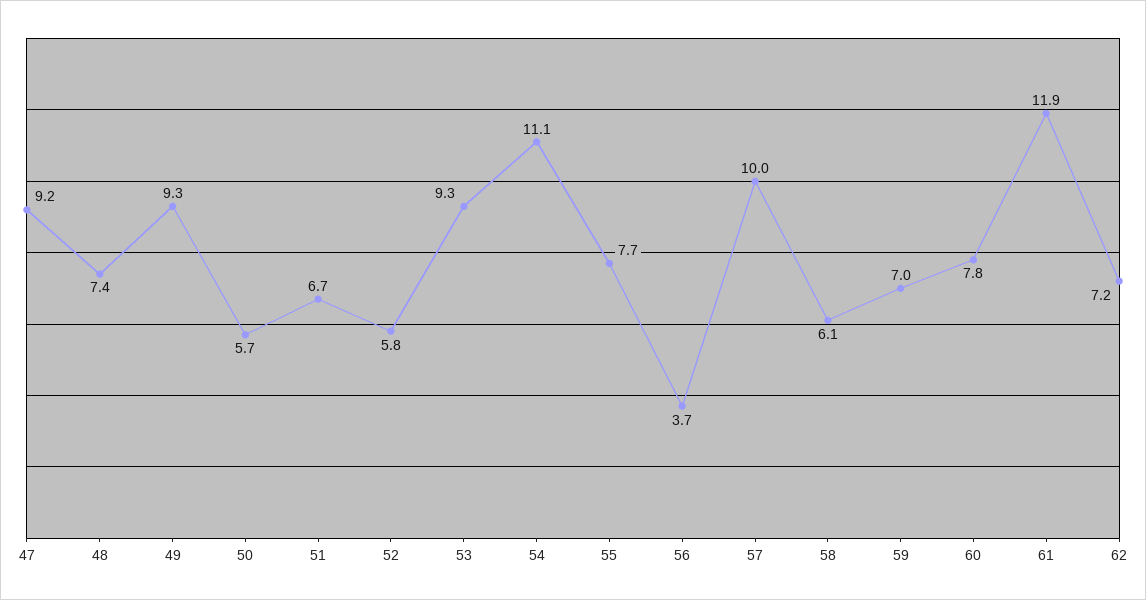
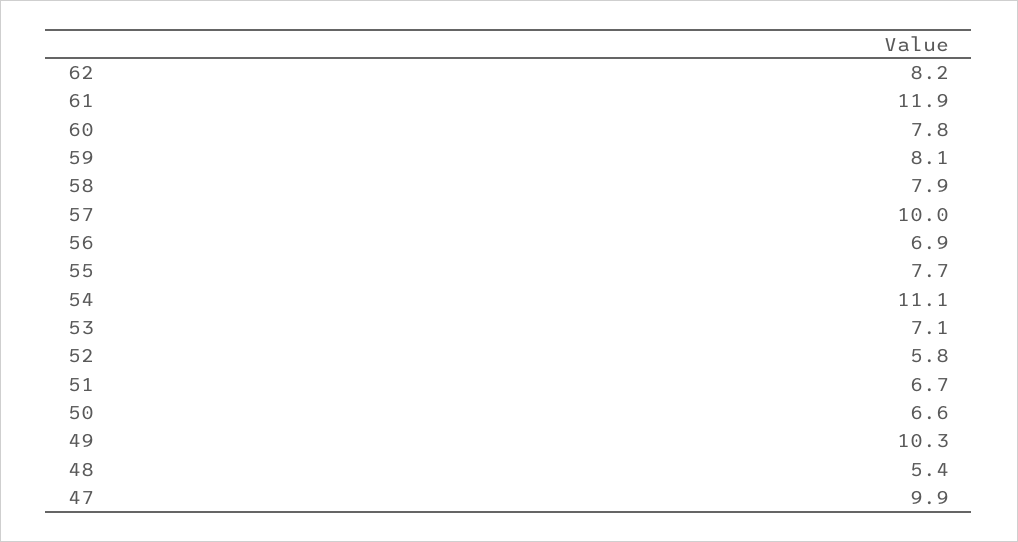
47: 9.2 -> 9.9
48: 7.4 -> 5.4
49: 9.3 -> 10.3
50: 5.7 -> 6.6
53: 9.3 -> 7.1
56: 3.7 -> 6.9
58: 6.1 -> 7.9
59: 7 -> 8.1
62: 7.2 -> 8.2

